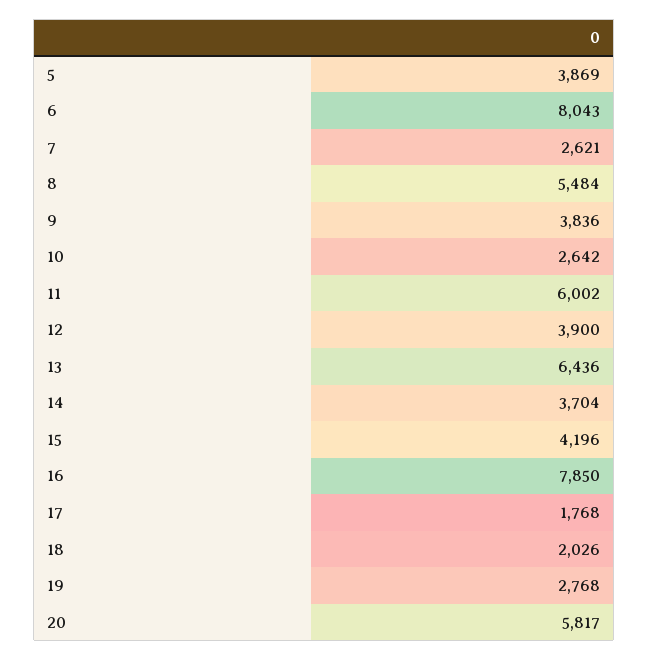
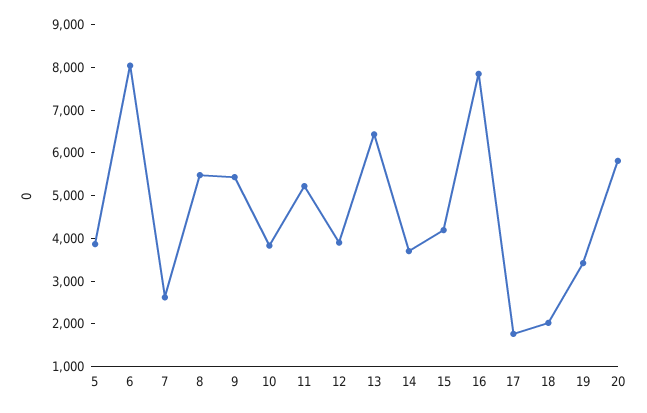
9: 3836 -> 5400
10: 2642 -> 3800
11: 6002 -> 5200
19: 2768 -> 3400

